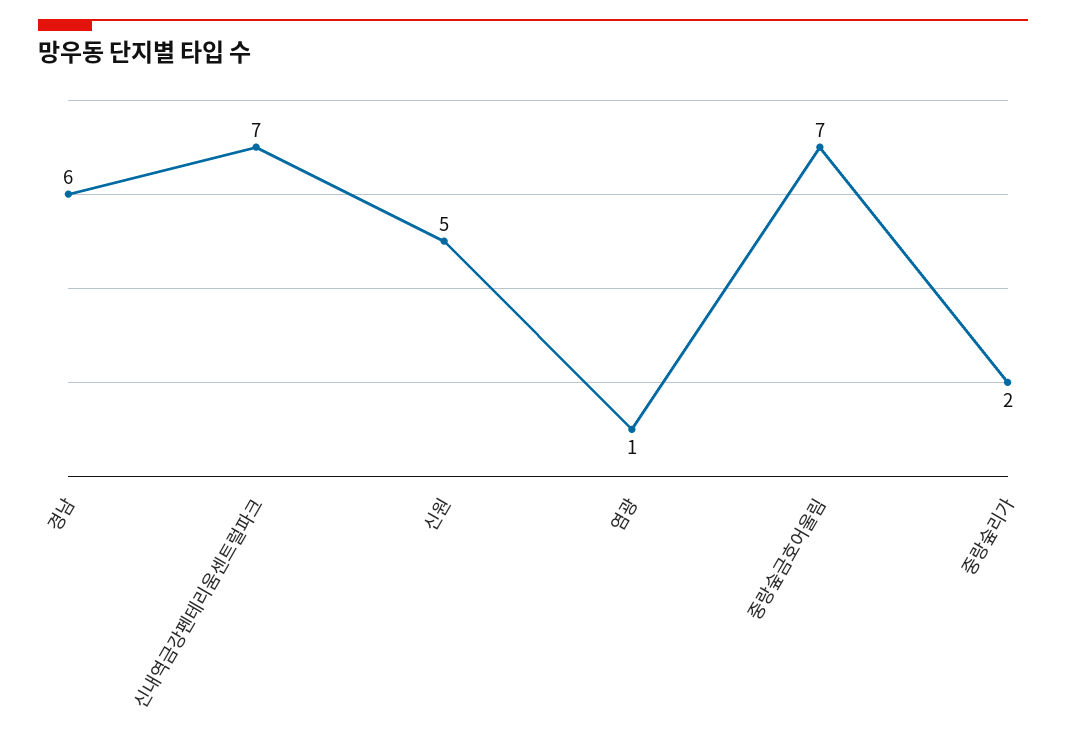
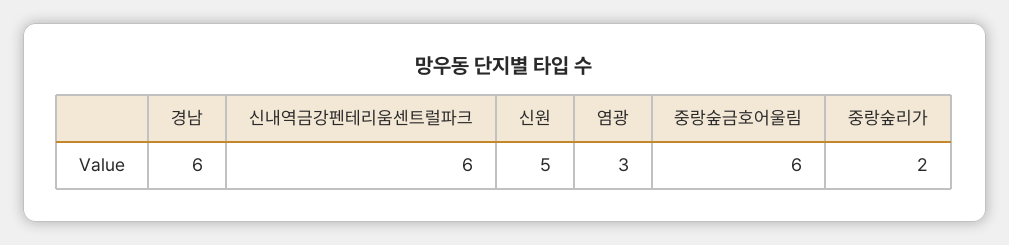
신내역금강펜테리움센트럴파크: 7 -> 6
염광: 1 -> 3
중랑숲금호어울림: 7 -> 6

